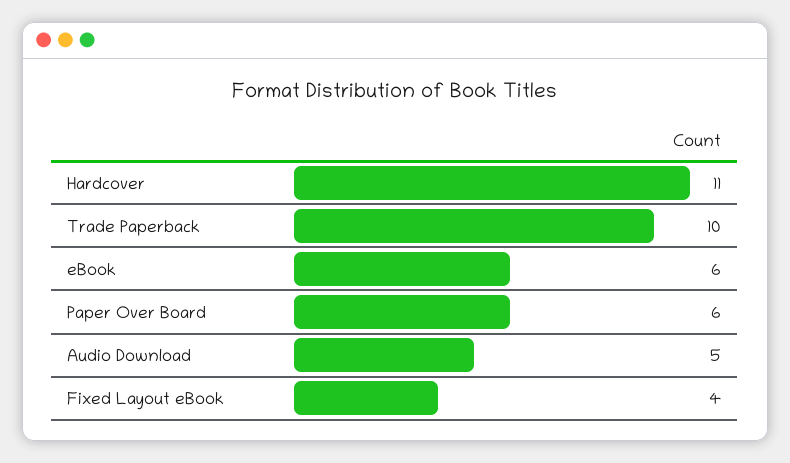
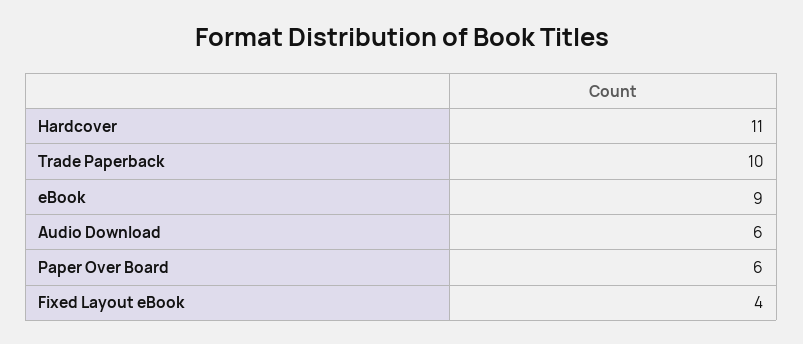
eBook: 6 -> 9
Audio Download: 5 -> 6

